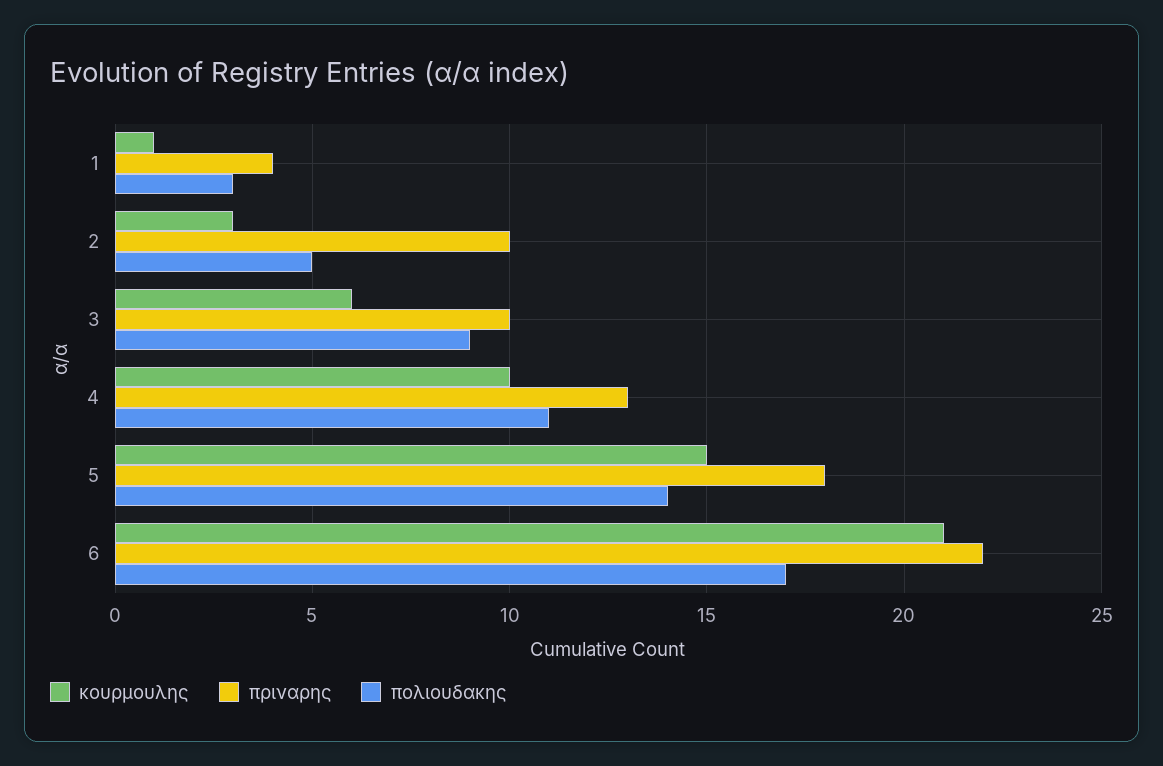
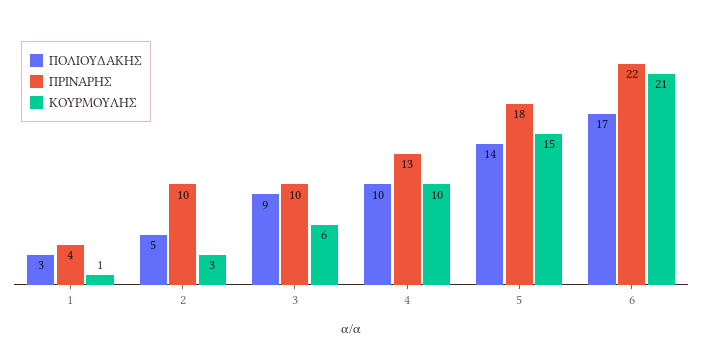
πολιουδακης, 4: 11 -> 10

